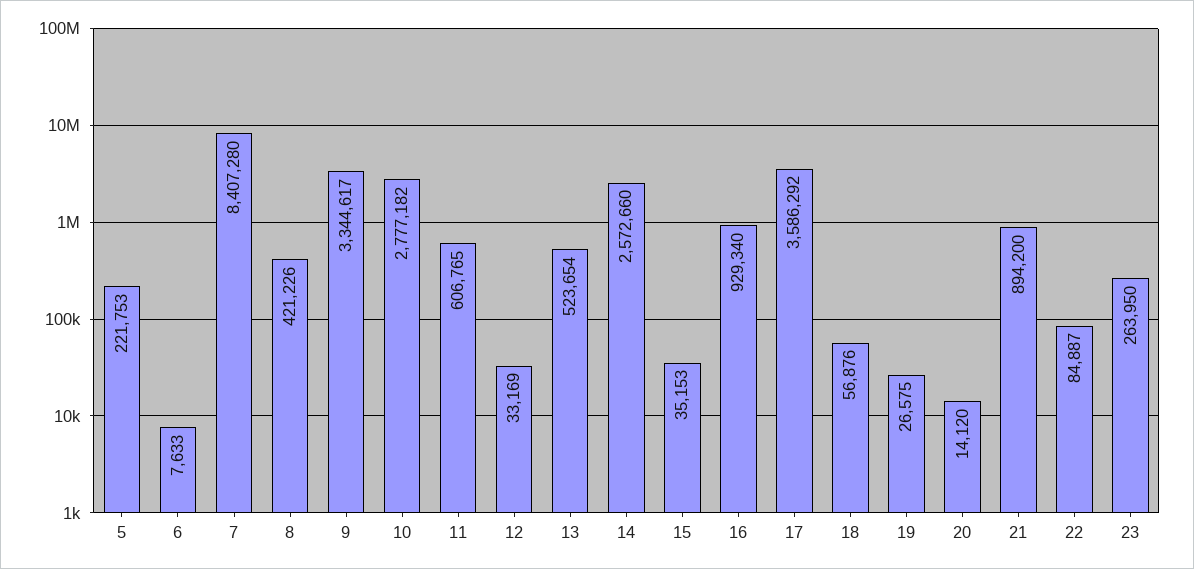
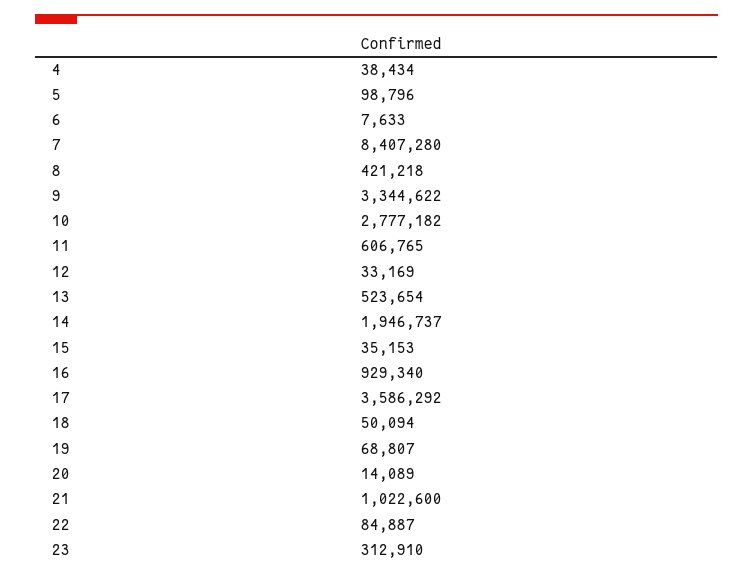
5: 221753 -> 98796
8: 421226 -> 421218
9: 3344617 -> 3344622
14: 2572660 -> 1946737
18: 56876 -> 50094
19: 26575 -> 68807
20: 14120 -> 14089
21: 894200 -> 1022600
23: 263950 -> 312910
4: none -> 38434

